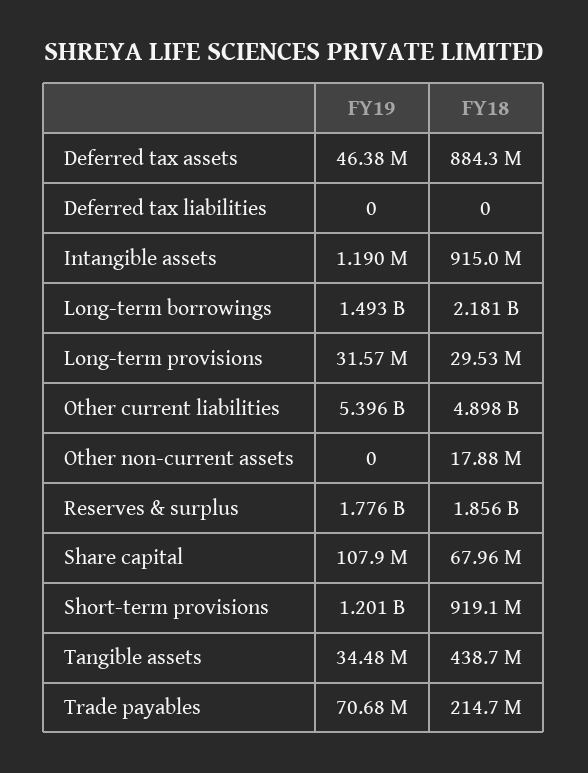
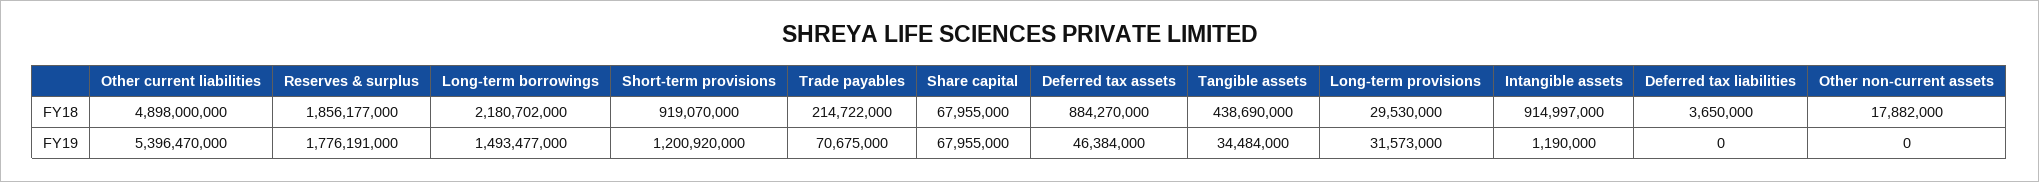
FY18, Deferred tax liabilities: 0 -> 3650000
FY19, Share capital: 107900000 -> 67955000

